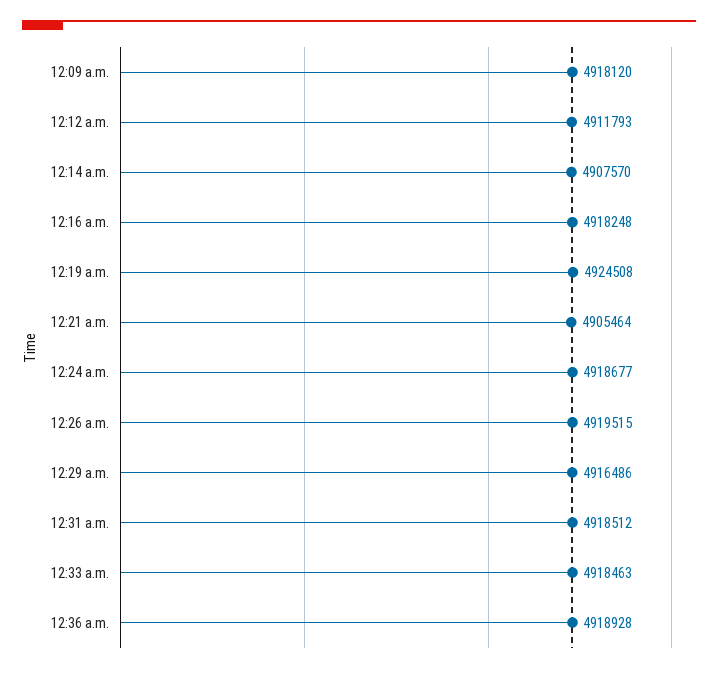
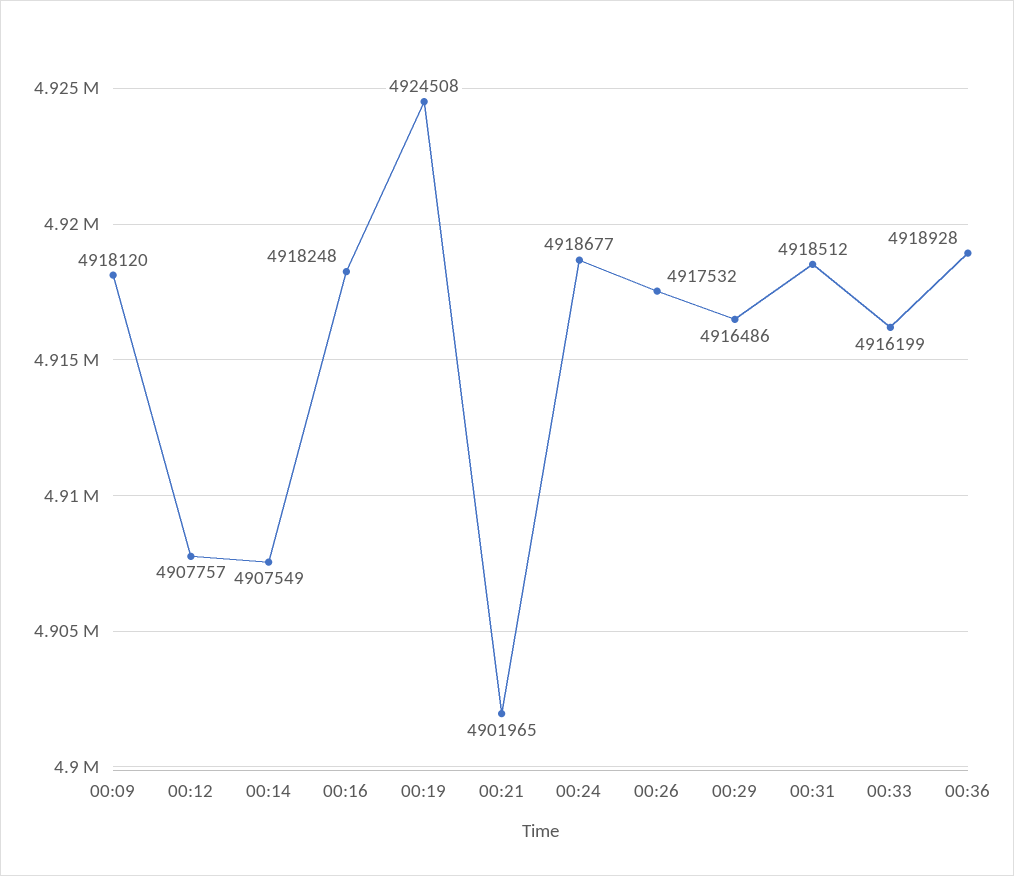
12:12 a.m.: 4911793 -> 4907757
12:14 a.m.: 4907570 -> 4907549
12:21 a.m.: 4905464 -> 4901965
12:26 a.m.: 4919515 -> 4917532
12:33 a.m.: 4918463 -> 4916199

